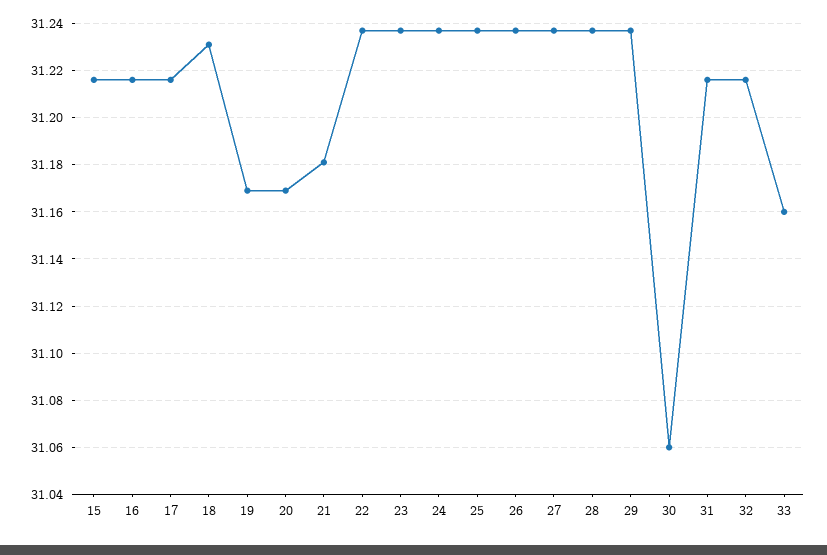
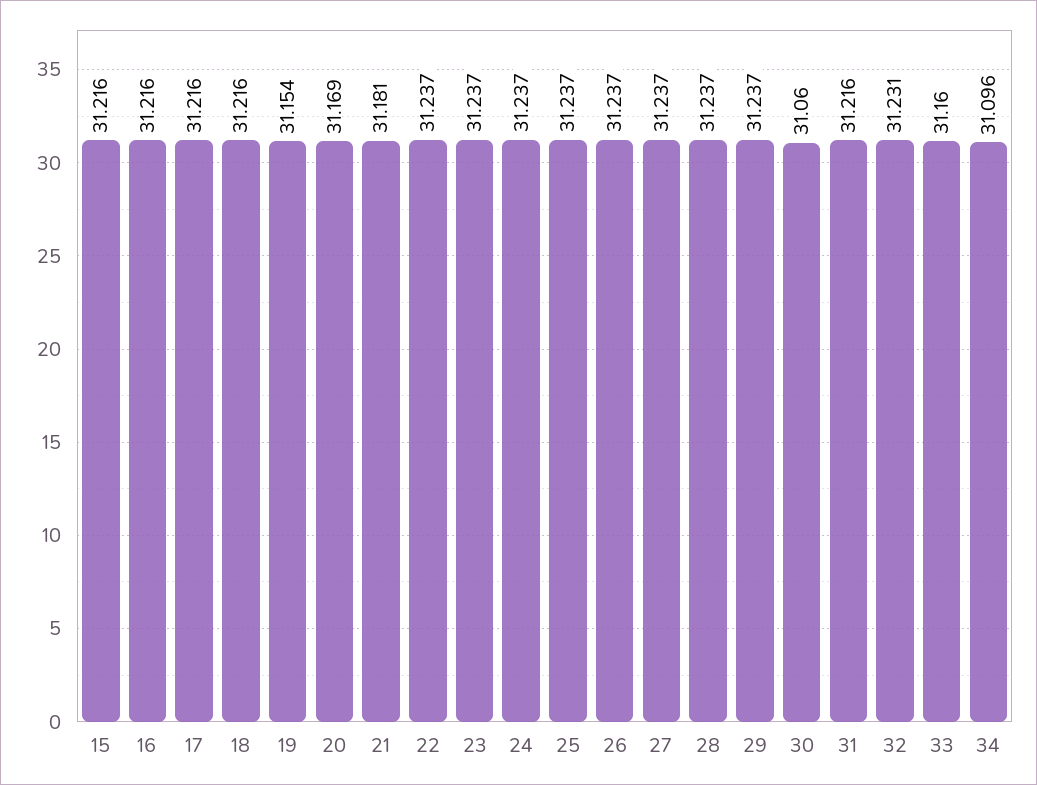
18: 31.23 -> 31.216
19: 31.17 -> 31.154
32: 31.215 -> 31.231
34: none -> 31.096

